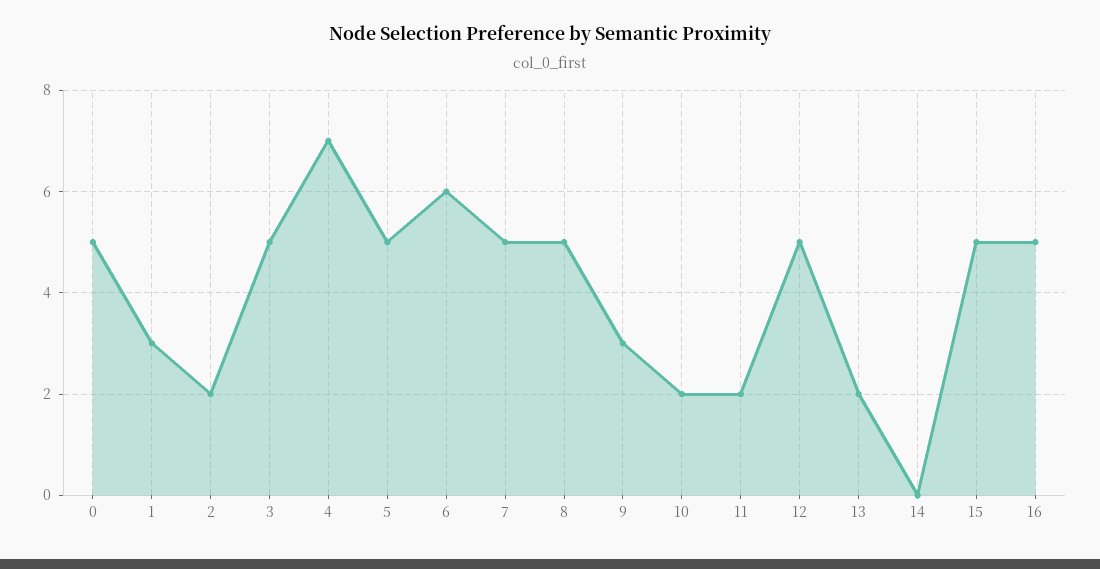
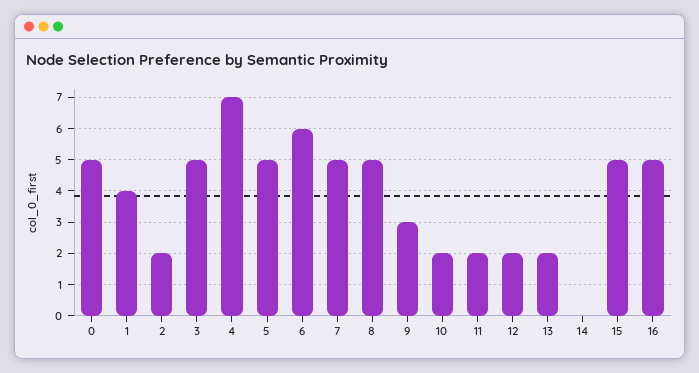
1: 3 -> 4
12: 5 -> 2

